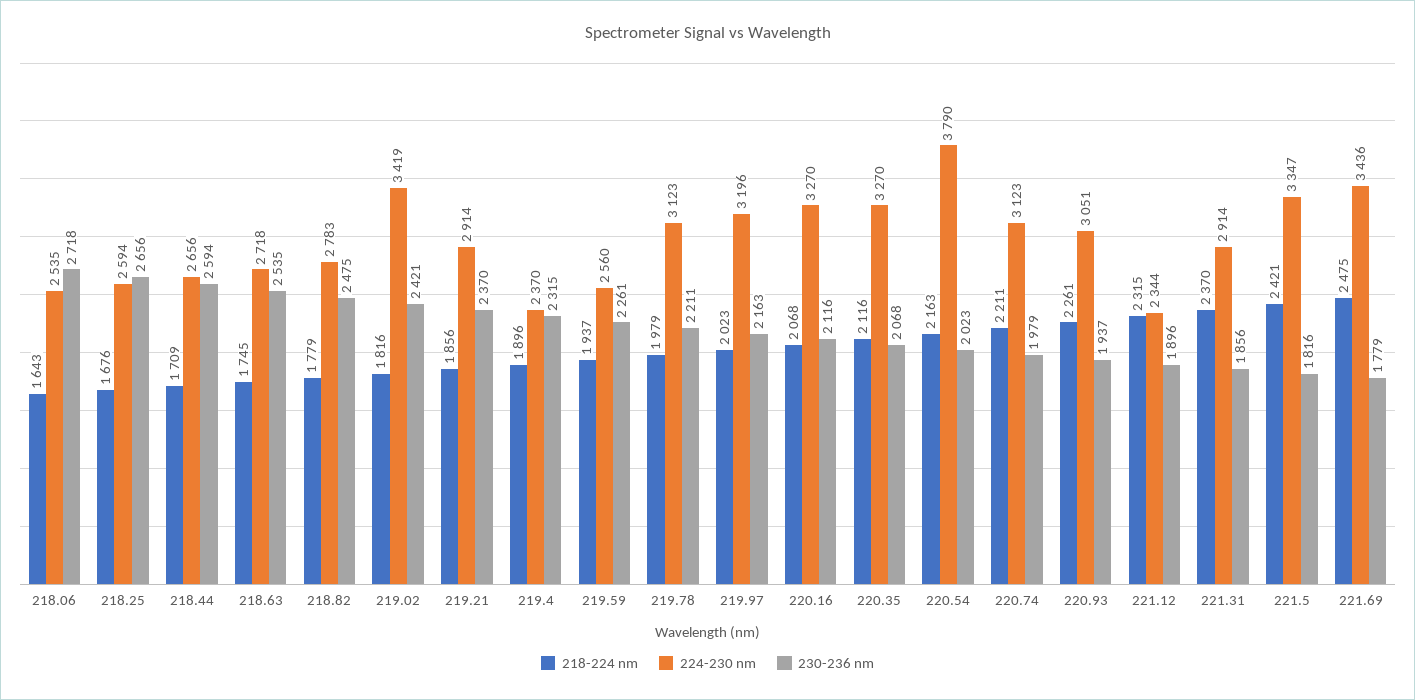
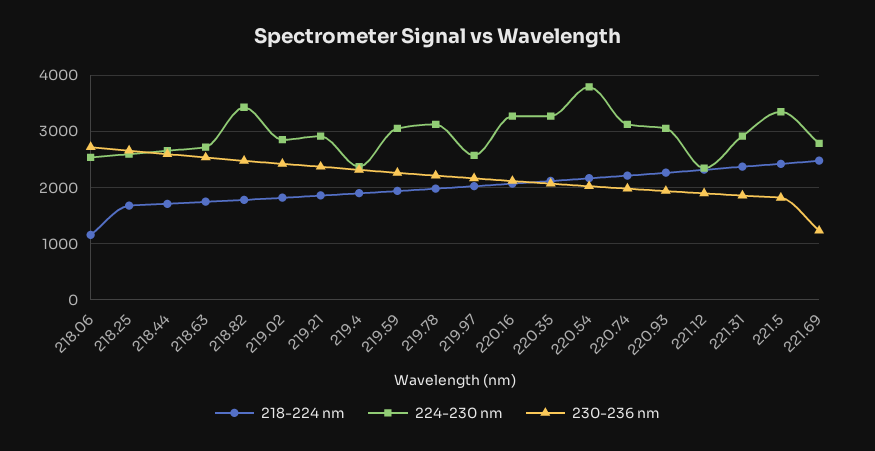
218-224 nm, 218.06: 1643 -> 1200
224-230 nm, 218.82: 2783 -> 3400
224-230 nm, 219.02: 3419 -> 2800
224-230 nm, 219.59: 2560 -> 3000
224-230 nm, 219.97: 3196 -> 2600
224-230 nm, 221.69: 3436 -> 2800
230-236 nm, 221.69: 1779 -> 1200

